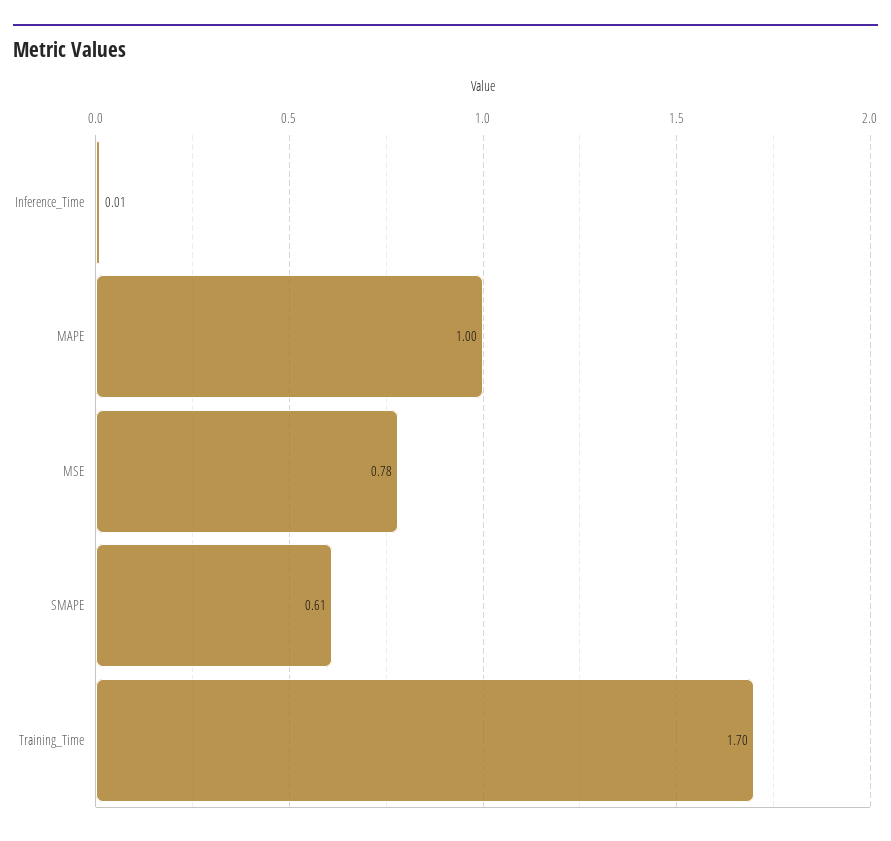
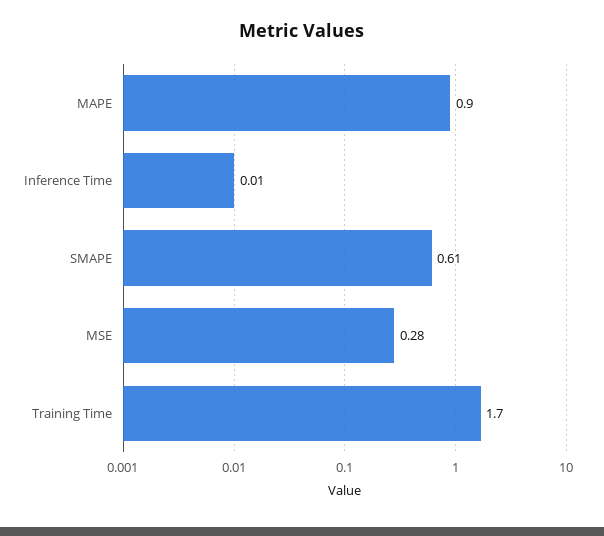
MAPE: 1 -> 0.9
MSE: 0.78 -> 0.28

